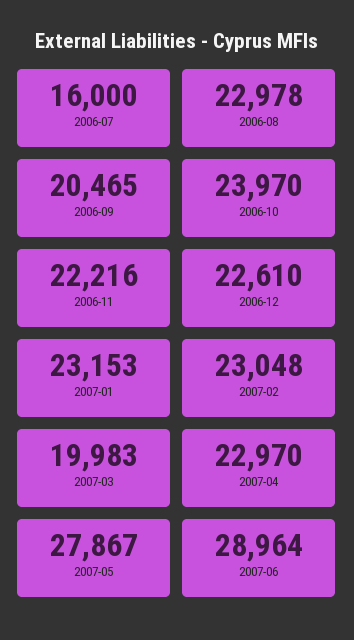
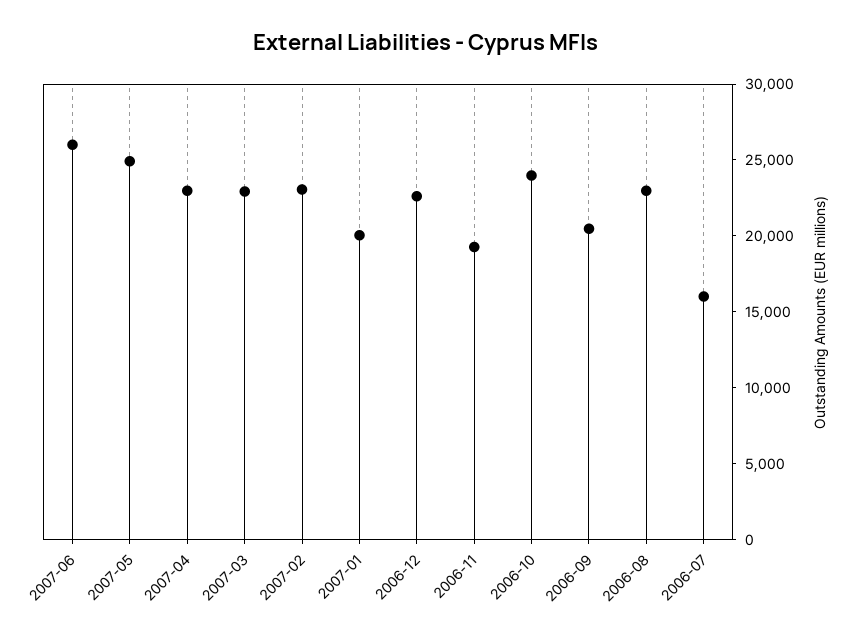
2006-11: 22216 -> 19000
2007-01: 23153 -> 20000
2007-03: 19983 -> 23000
2007-05: 27867 -> 25000
2007-06: 28964 -> 26000

